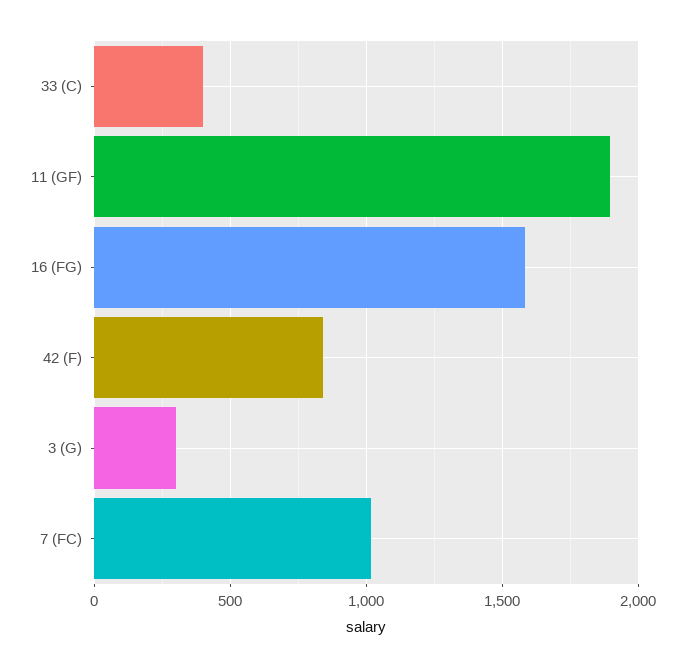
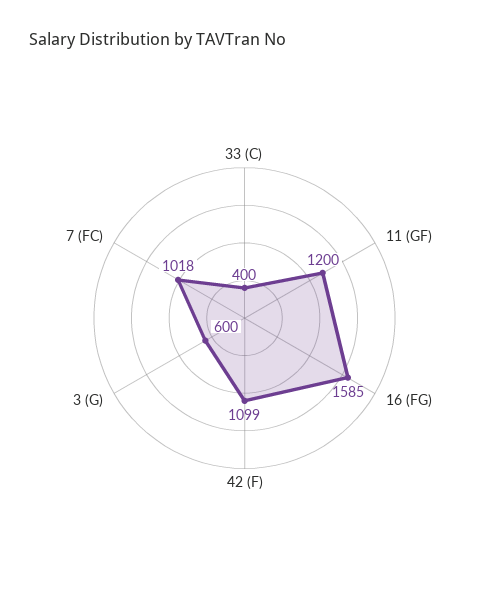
11 (GF): 1900 -> 1200
42 (F): 850 -> 1099
3 (G): 300 -> 600

